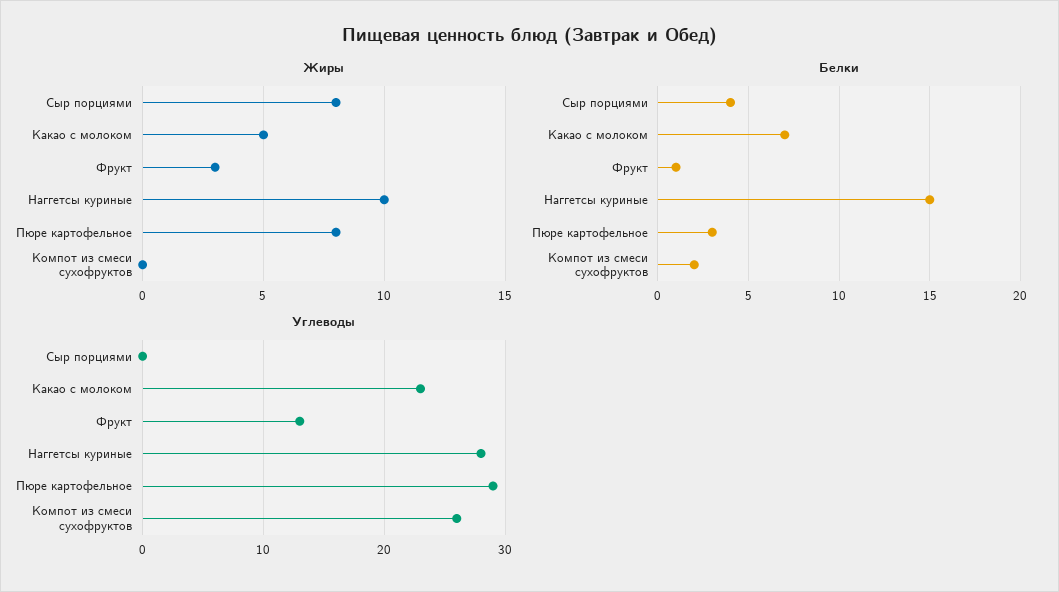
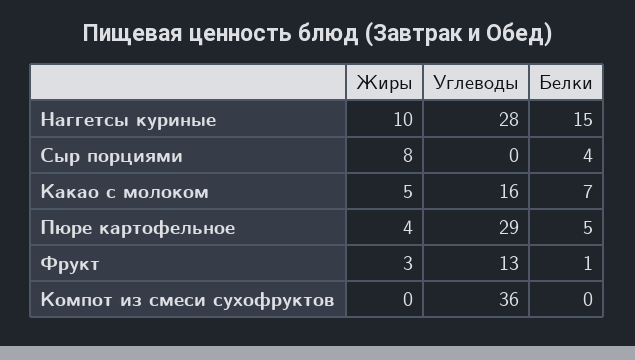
Жиры, Пюре картофельное: 8 -> 4
Белки, Пюре картофельное: 3 -> 5
Белки, Компот из смеси сухофруктов: 2 -> 0
Углеводы, Какао с молоком: 23 -> 16
Углеводы, Компот из смеси сухофруктов: 26 -> 36

